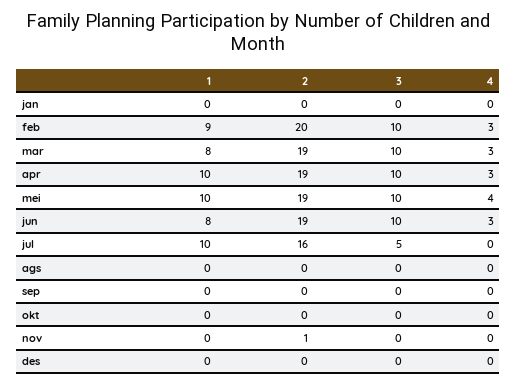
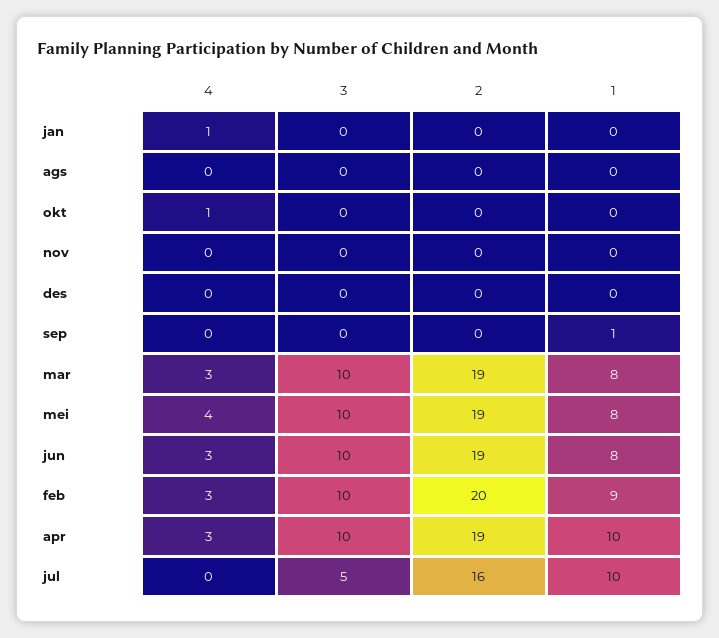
4, jan: 0 -> 1
1, mei: 10 -> 8
1, sep: 0 -> 1
4, okt: 0 -> 1
2, nov: 1 -> 0

